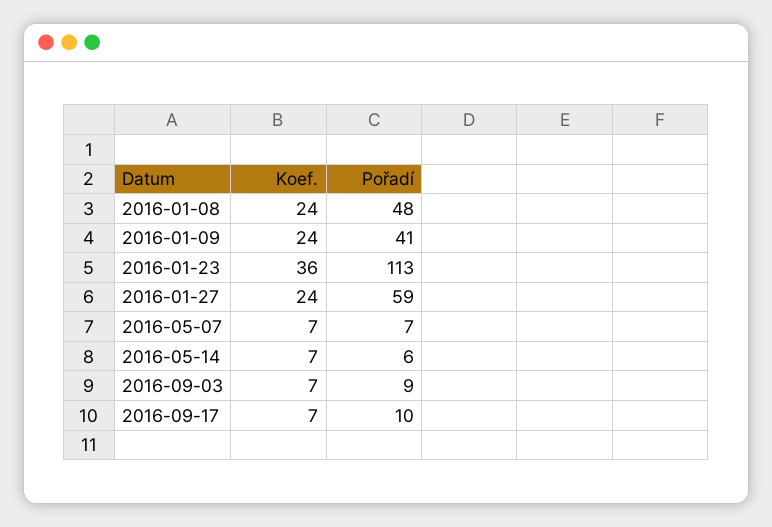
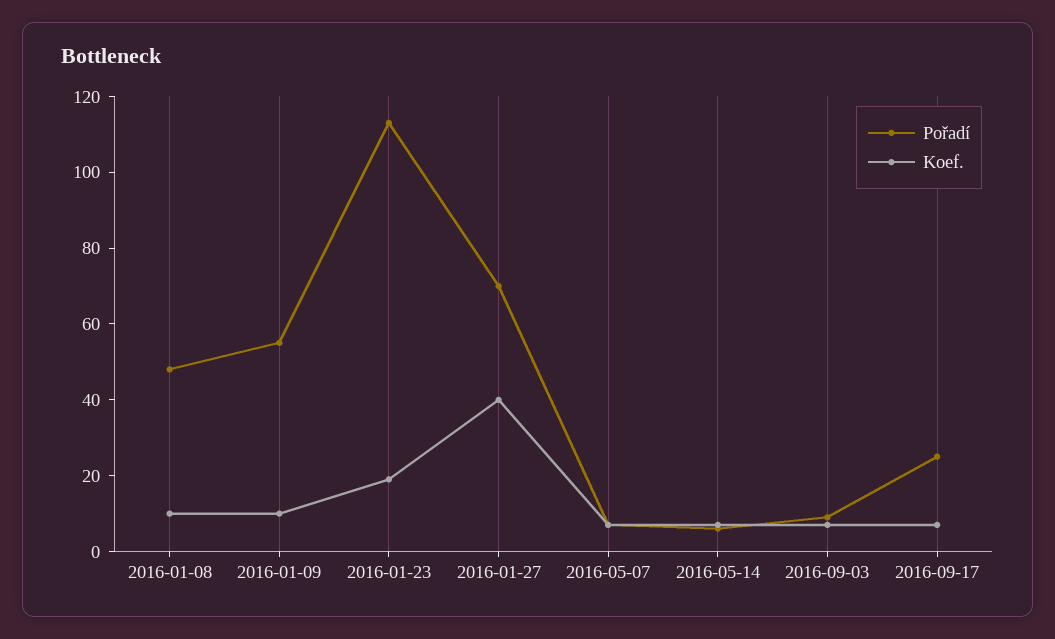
Koef., 2016-01-08: 24 -> 10
Koef., 2016-01-09: 24 -> 10
Pořadí, 2016-01-09: 41 -> 55
Koef., 2016-01-23: 36 -> 20
Koef., 2016-01-27: 24 -> 40
Pořadí, 2016-01-27: 59 -> 70
Pořadí, 2016-09-17: 10 -> 25

